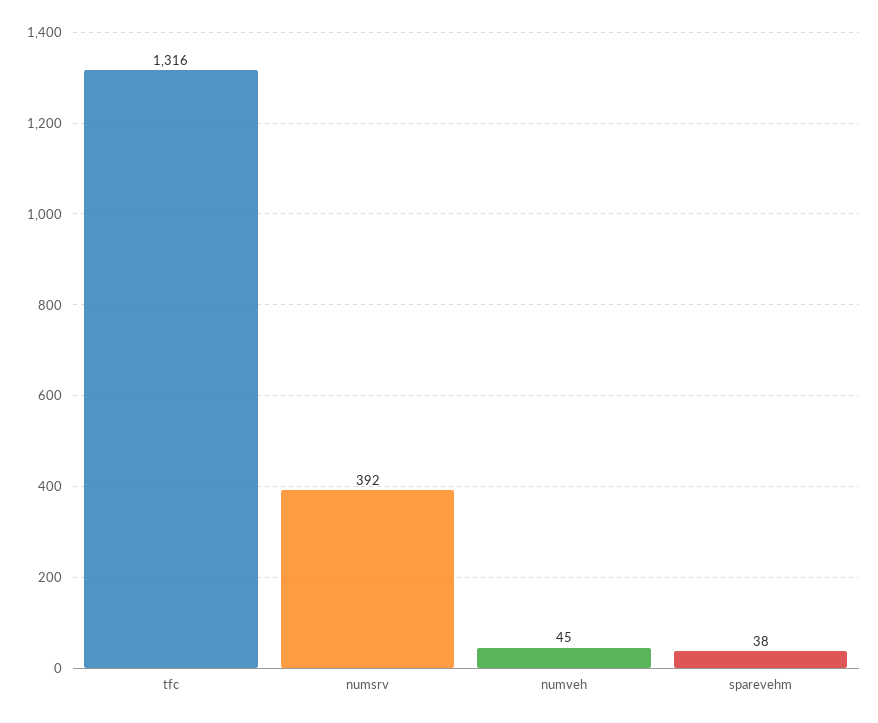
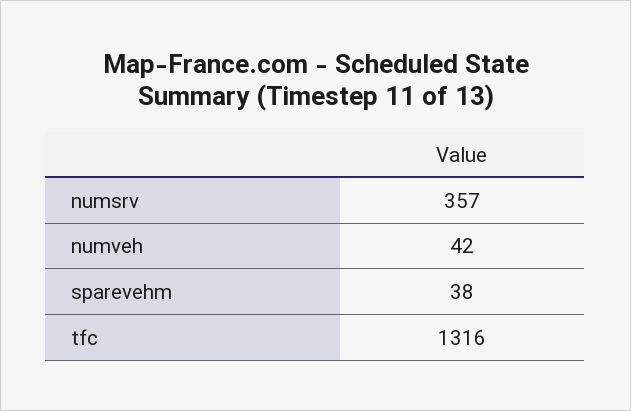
numsrv: 392 -> 357
numveh: 45 -> 42

